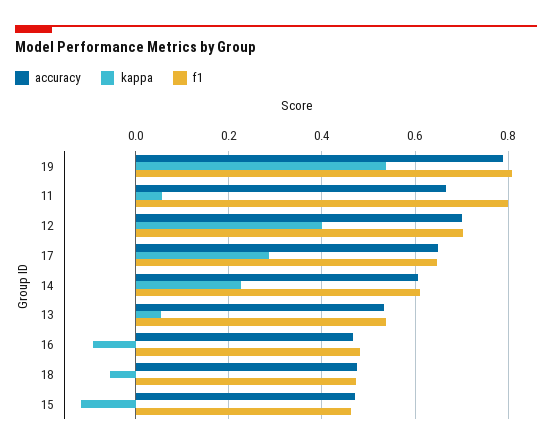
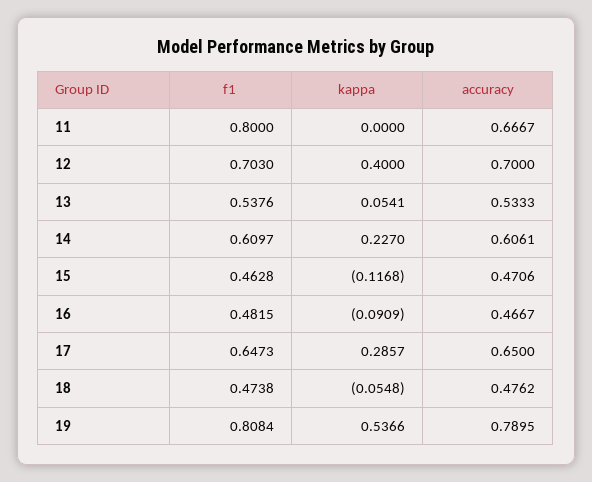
kappa, 11: 0.06 -> 0

